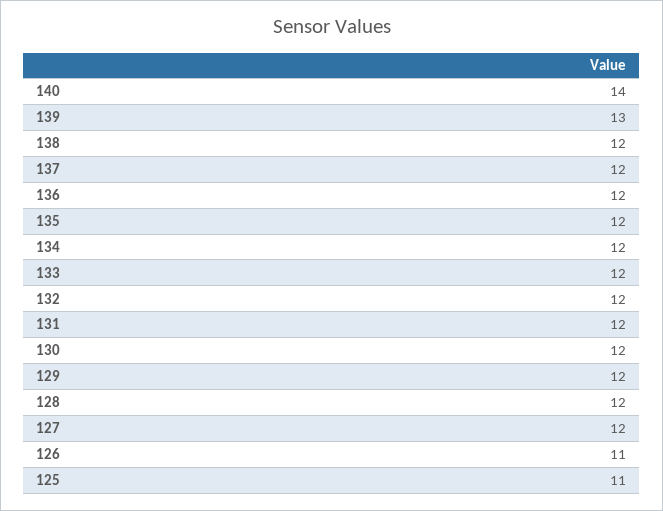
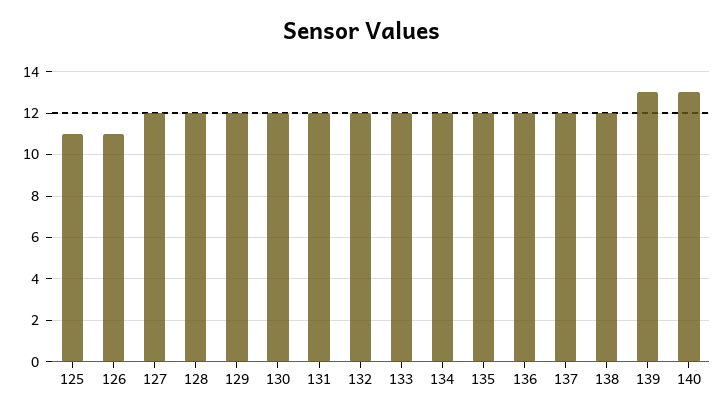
140: 14 -> 13

